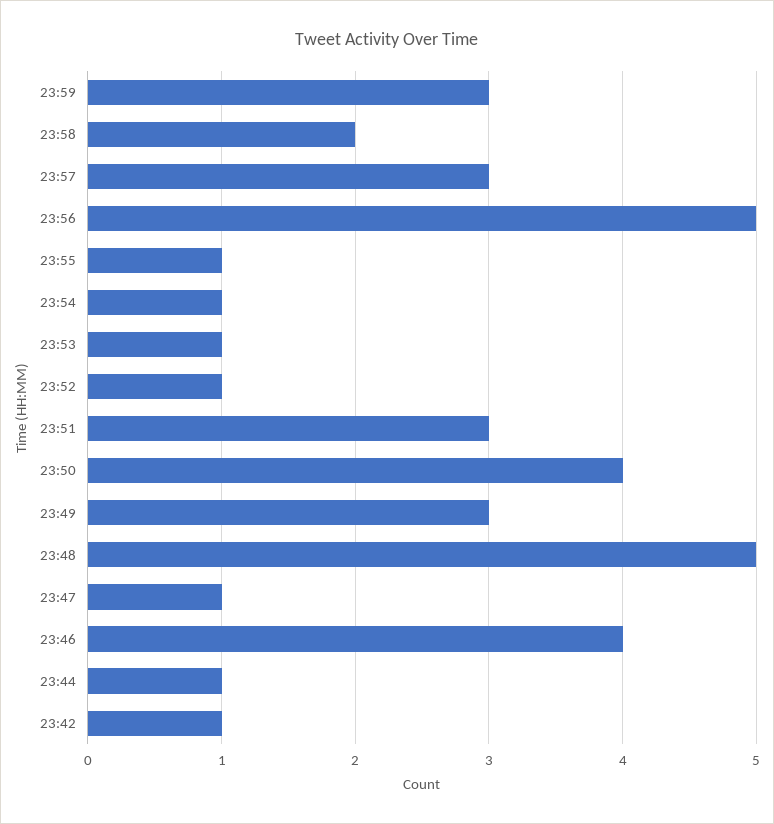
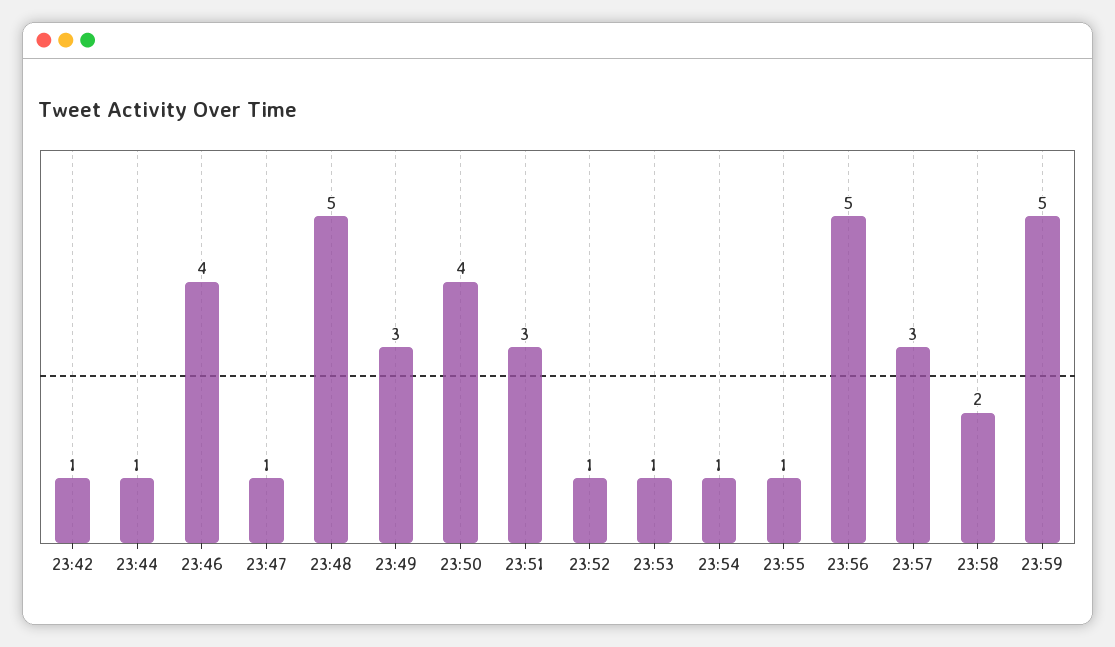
23:59: 3 -> 5

